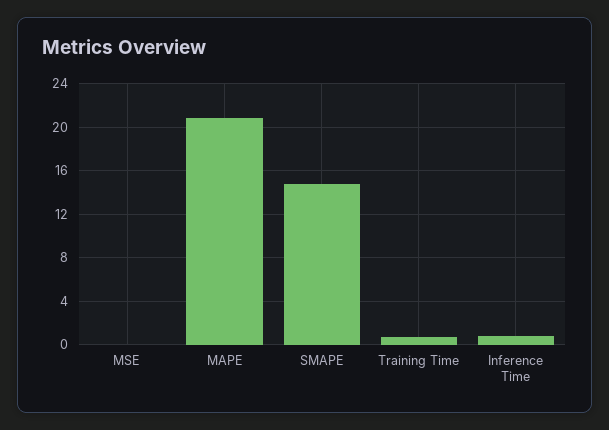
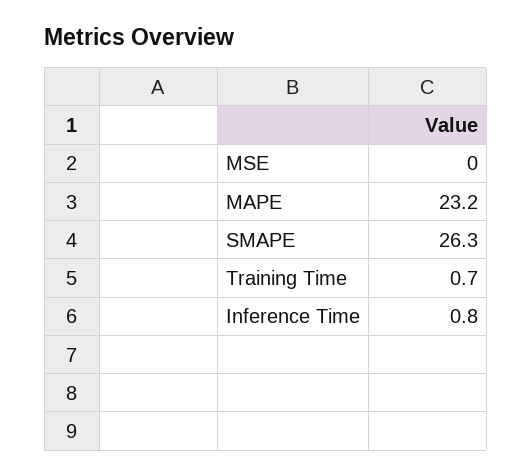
MAPE: 21 -> 23.2
SMAPE: 15 -> 26.3

